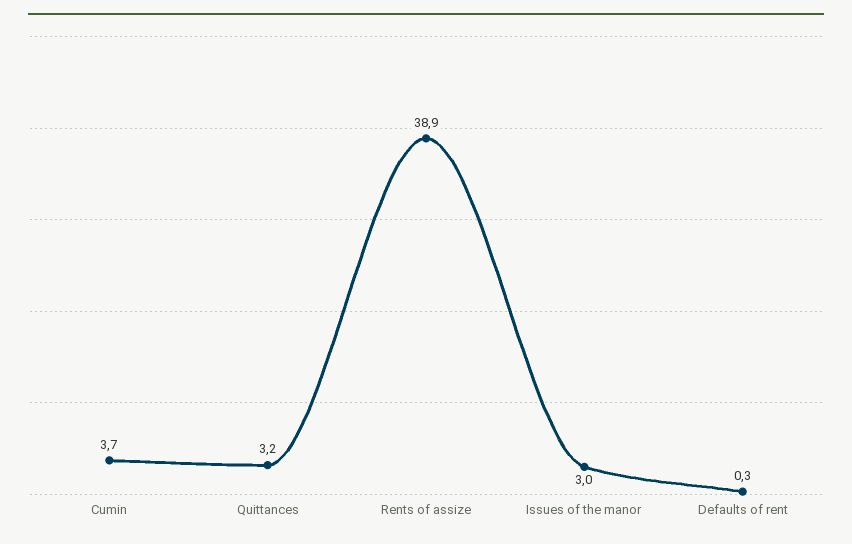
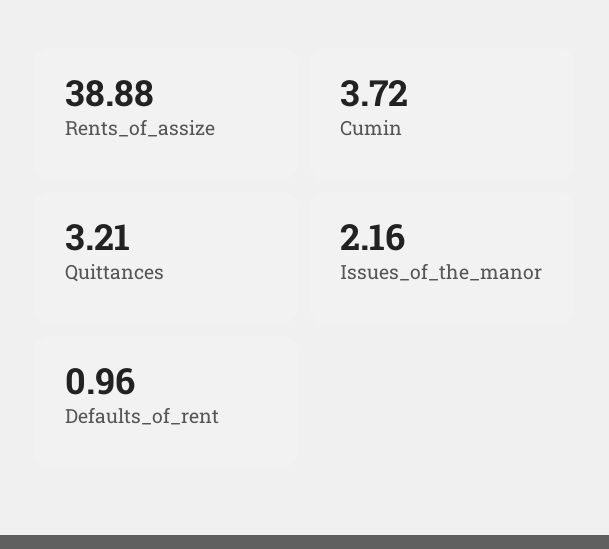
Issues of the manor: 3 -> 2.16
Defaults of rent: 0.3 -> 0.96

